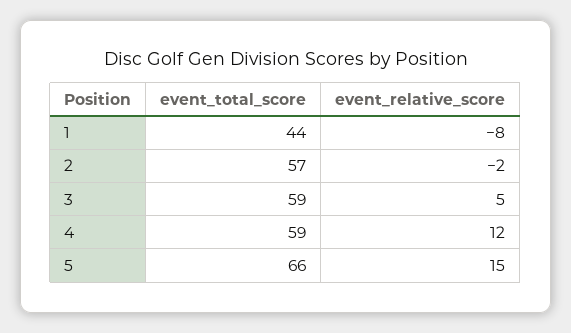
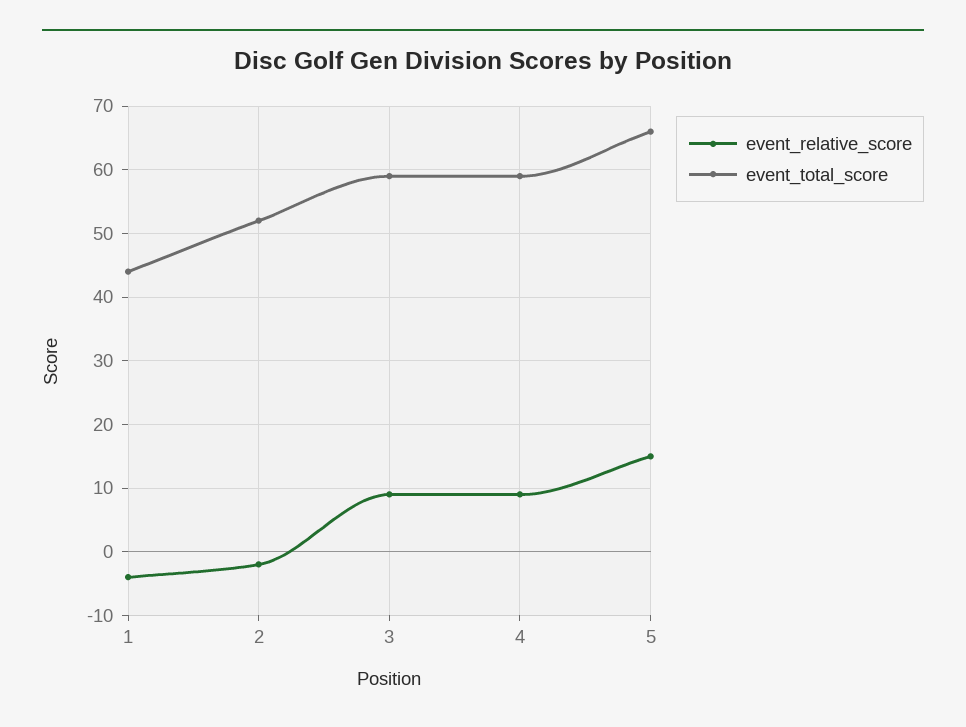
event_relative_score, 1: -8 -> -4
event_total_score, 2: 57 -> 52
event_relative_score, 3: 5 -> 9
event_relative_score, 4: 12 -> 9

